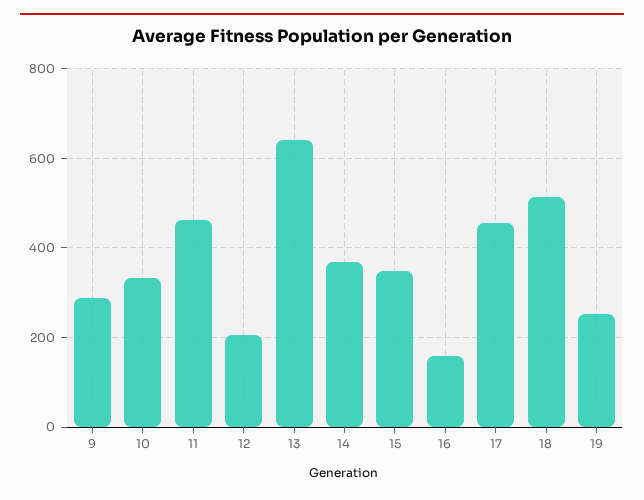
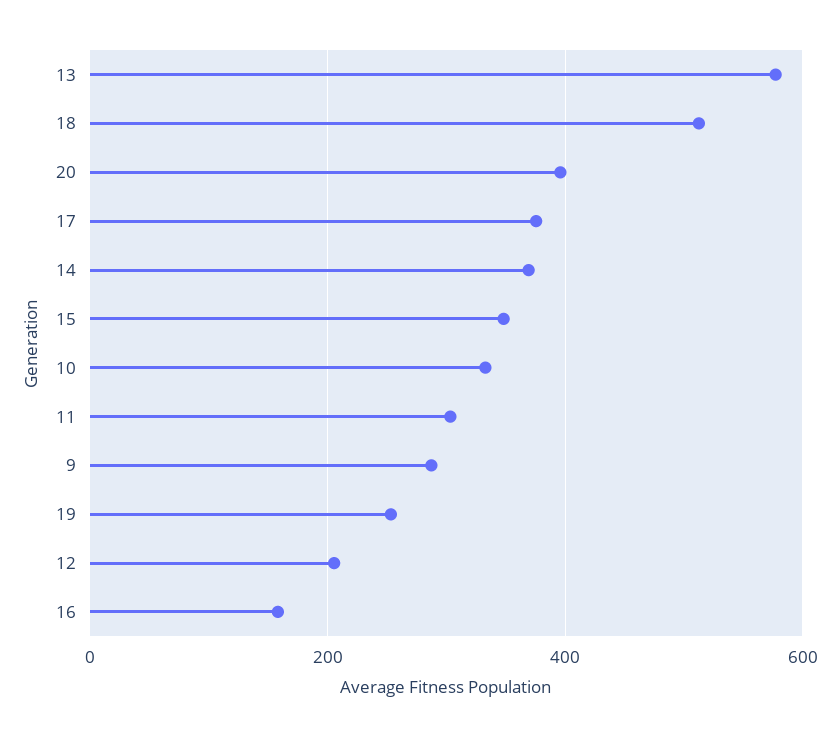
11: 460 -> 300
13: 640 -> 580
17: 460 -> 380
20: none -> 400

